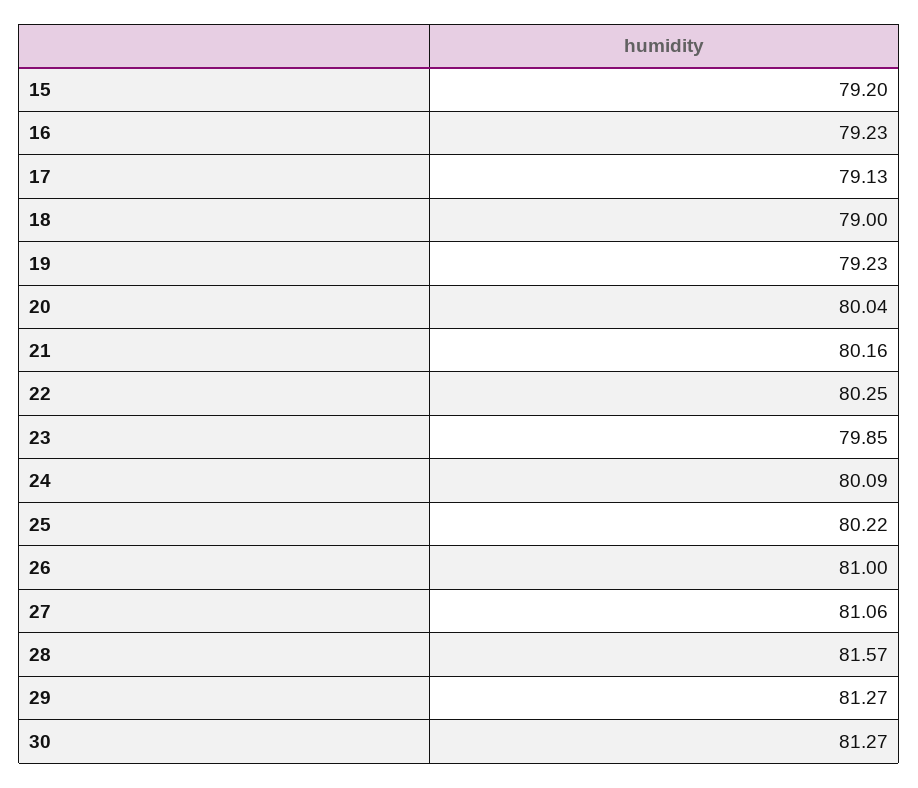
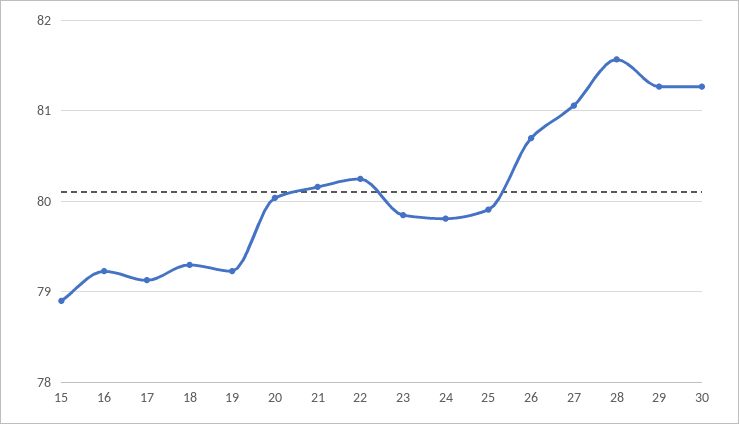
15: 79.2 -> 78.9
18: 79 -> 79.3
24: 80.09 -> 79.8
25: 80.22 -> 79.9
26: 81 -> 80.7

